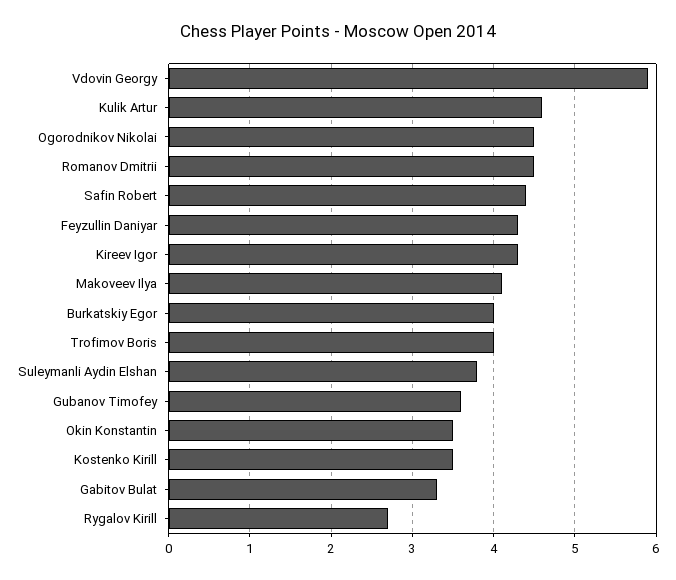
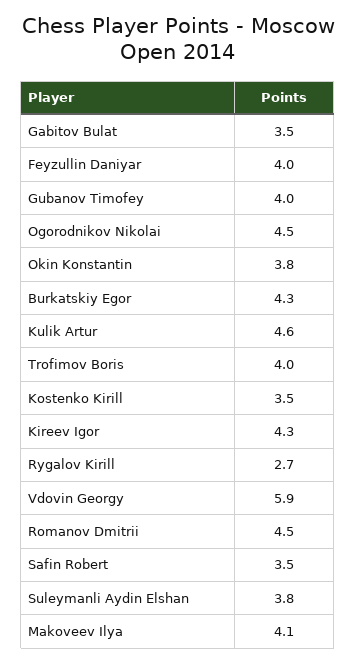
Safin Robert: 4.4 -> 3.5
Feyzullin Daniyar: 4.3 -> 4
Burkatskiy Egor: 4 -> 4.3
Gubanov Timofey: 3.6 -> 4
Okin Konstantin: 3.5 -> 3.8
Gabitov Bulat: 3.3 -> 3.5

